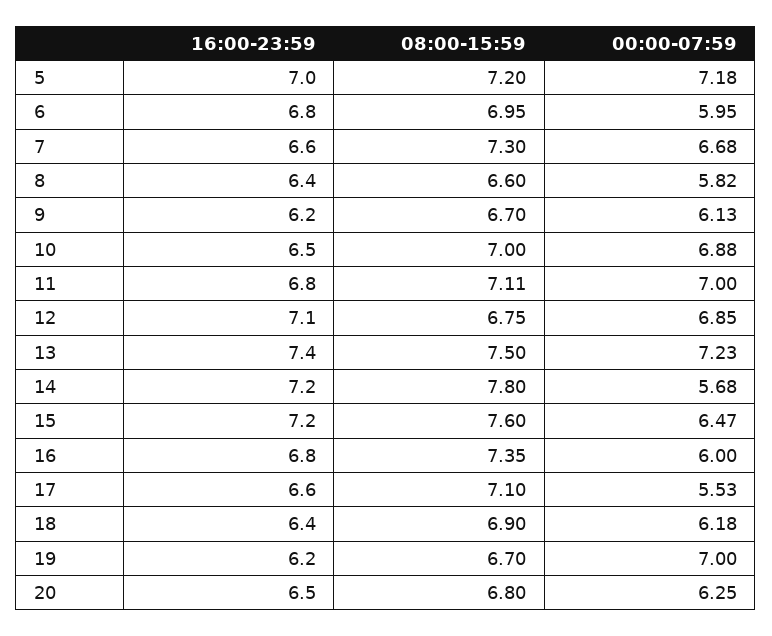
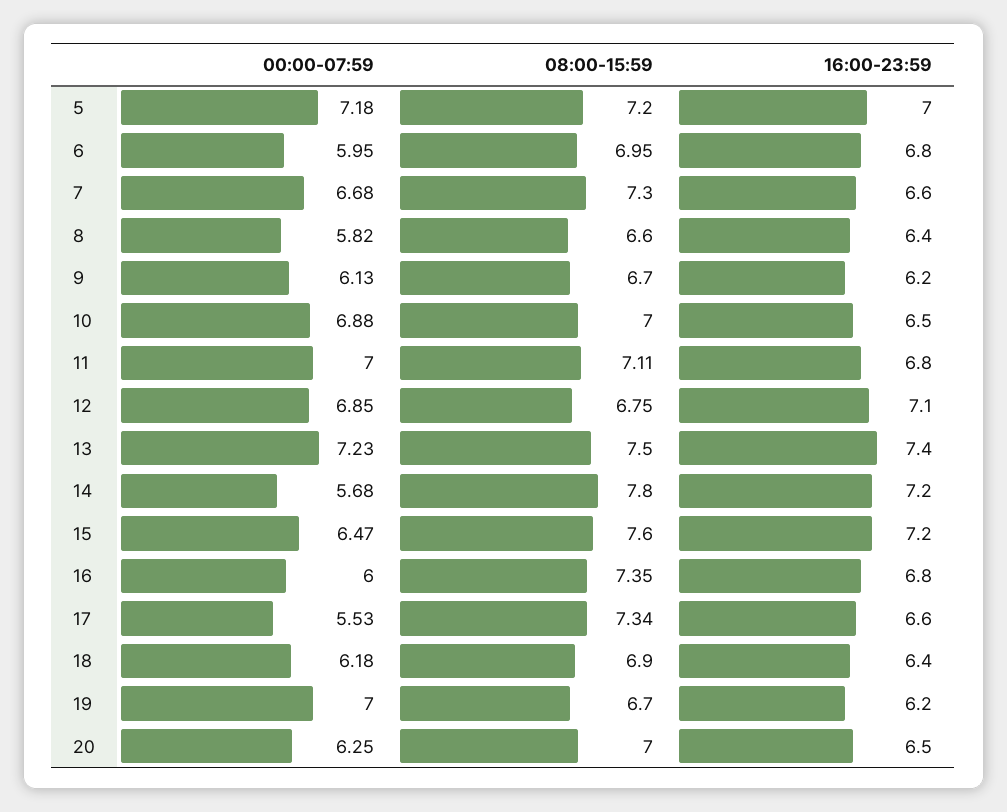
08:00-15:59, 17: 7.1 -> 7.34
08:00-15:59, 20: 6.8 -> 7

